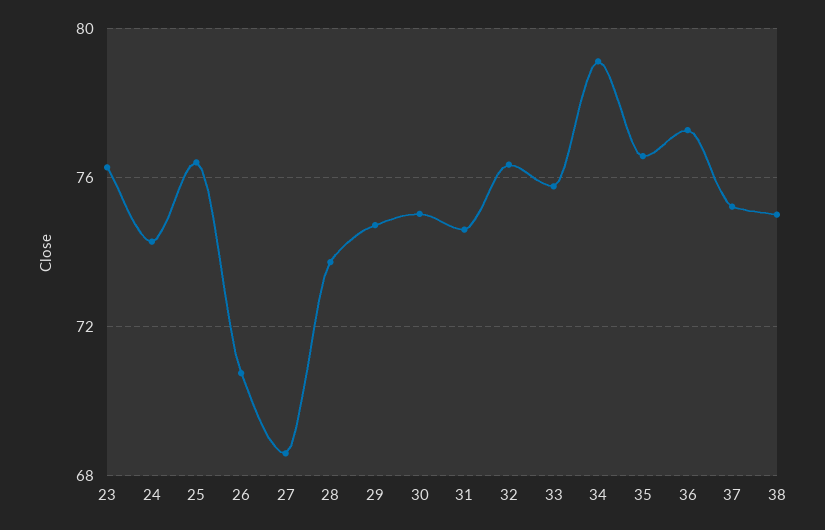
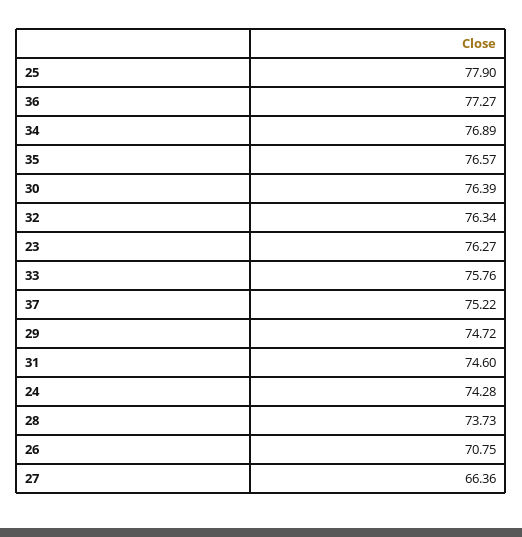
25: 76.5 -> 77.9
27: 68.5 -> 66.36
30: 75 -> 76.39
34: 79 -> 76.89
38: 75 -> none

